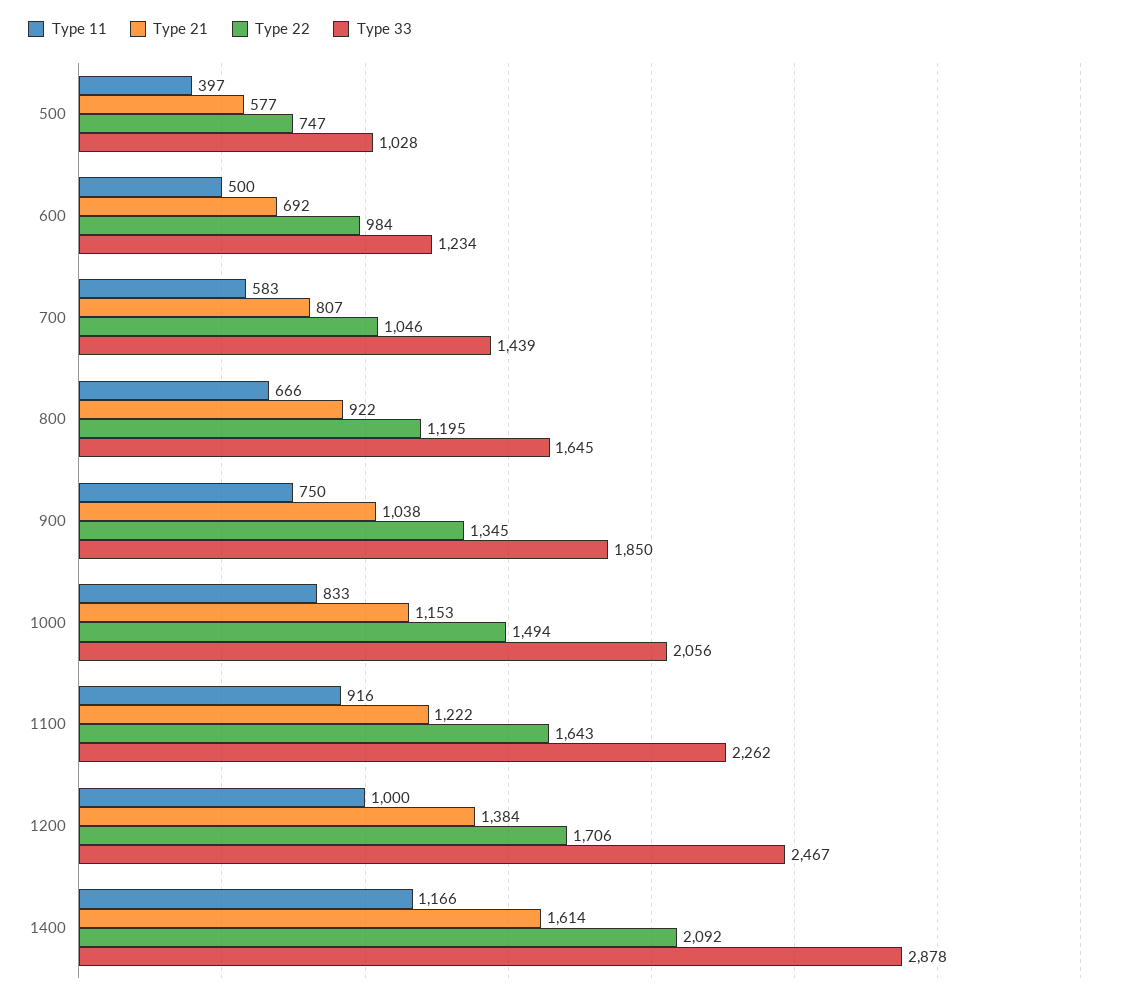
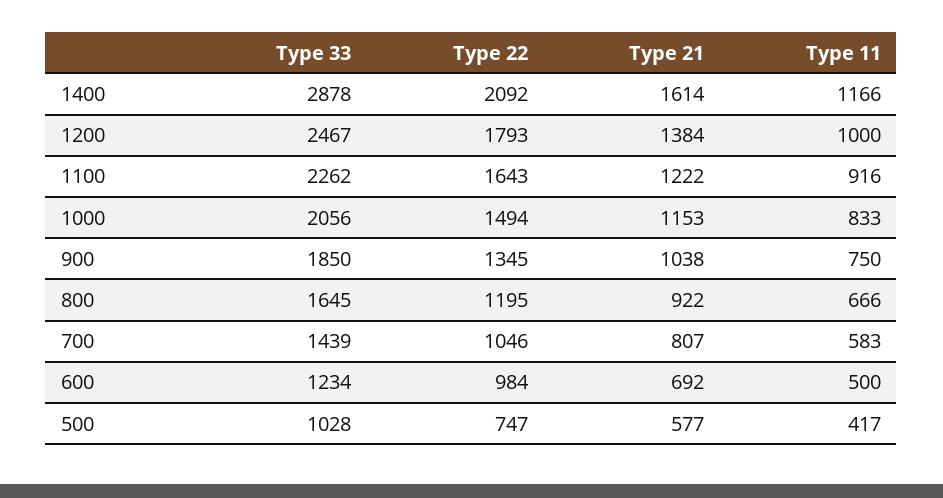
Type 11, 500: 397 -> 417
Type 22, 1200: 1706 -> 1793

